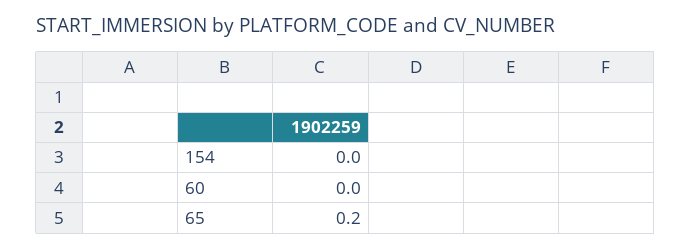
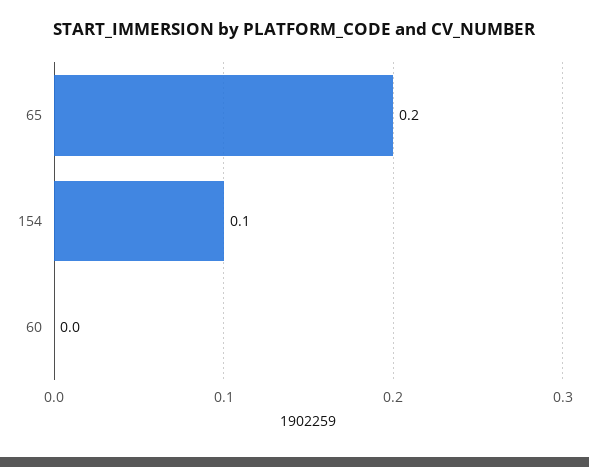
154: 0 -> 0.1

